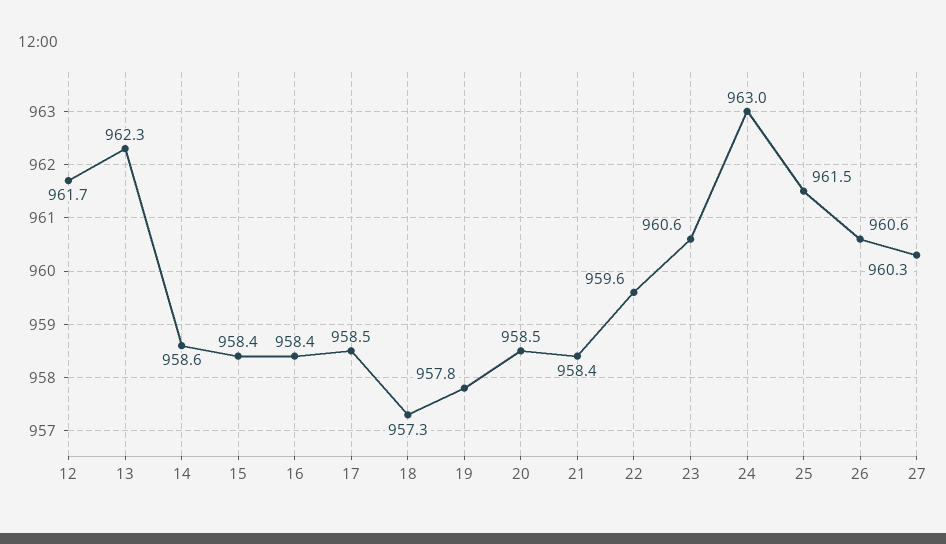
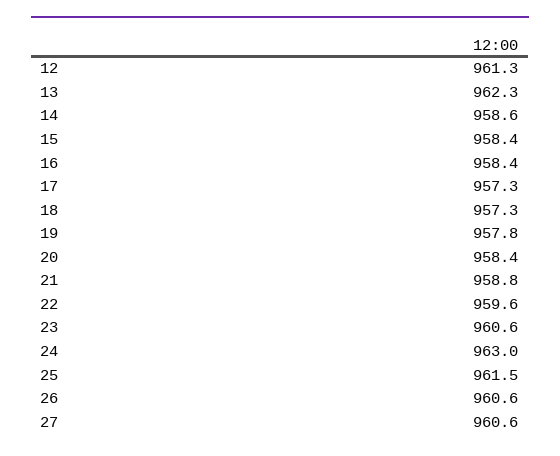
12: 961.7 -> 961.3
17: 958.5 -> 957.3
20: 958.5 -> 958.4
21: 958.4 -> 958.8
27: 960.3 -> 960.6

